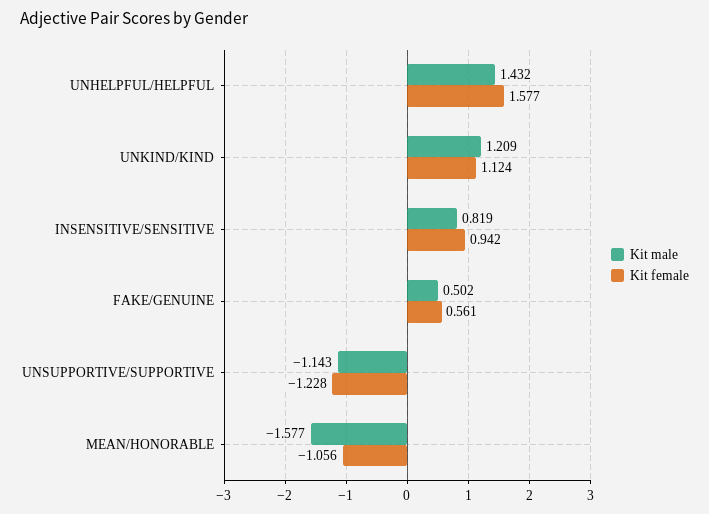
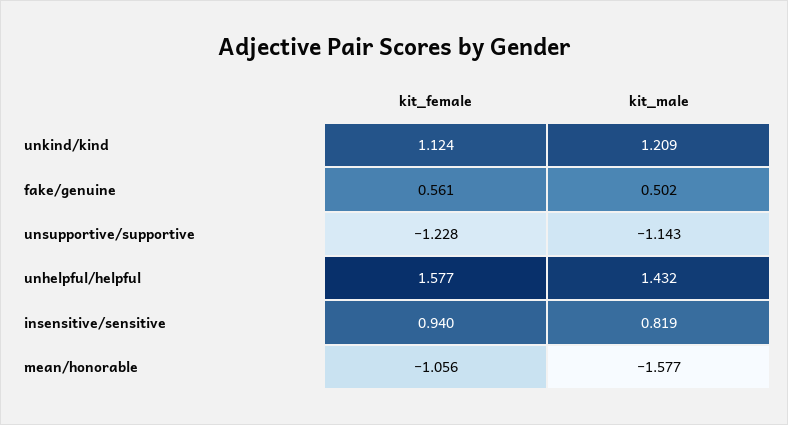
Kit female, INSENSITIVE/SENSITIVE: 0.942 -> 0.94

